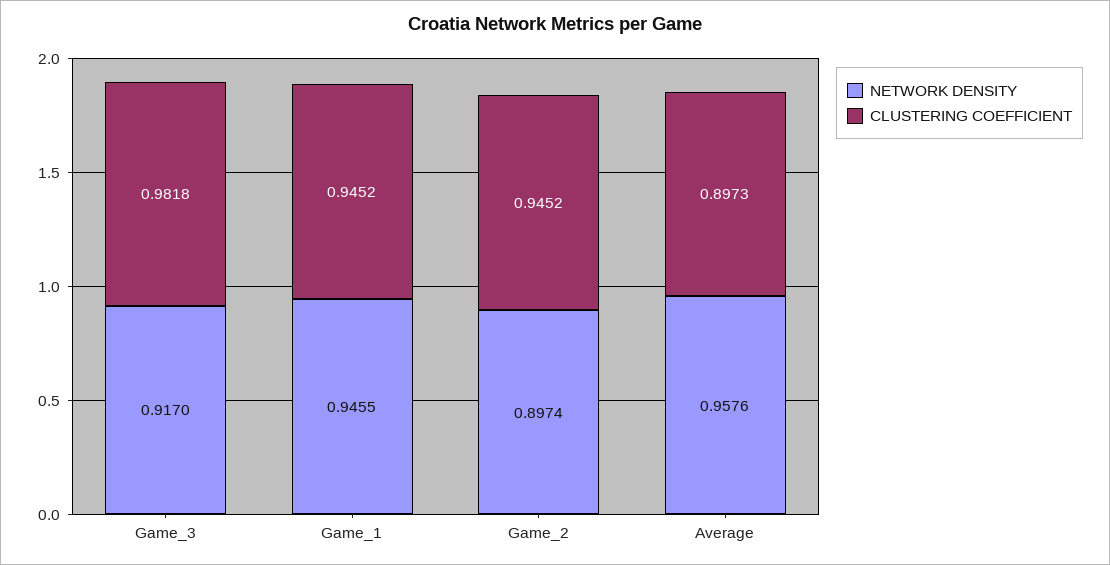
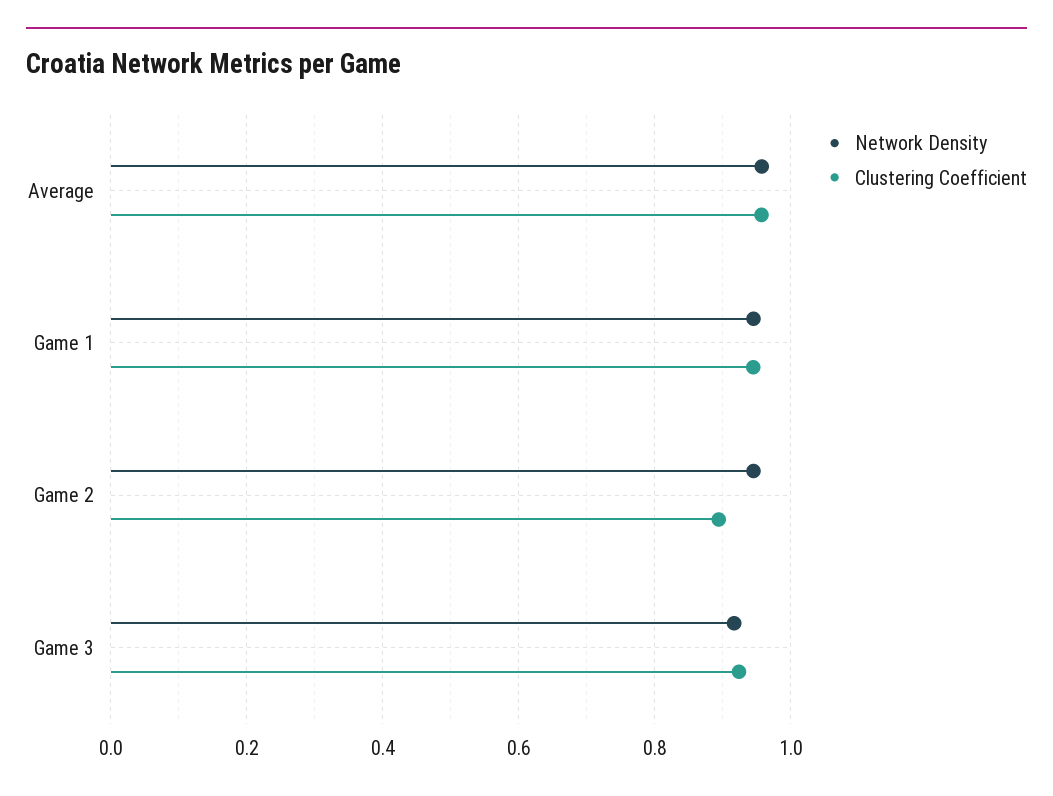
CLUSTERING COEFFICIENT, Game_3: 0.9818 -> 0.92
NETWORK DENSITY, Game_2: 0.8974 -> 0.94
CLUSTERING COEFFICIENT, Game_2: 0.9452 -> 0.9
CLUSTERING COEFFICIENT, Average: 0.8973 -> 0.96

